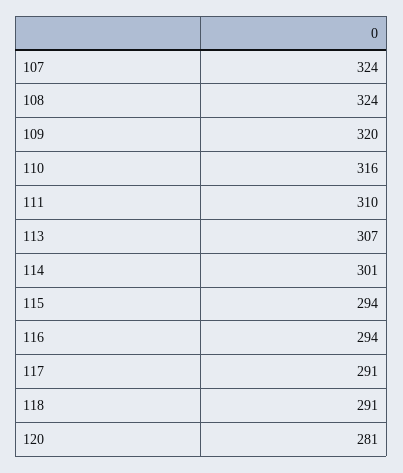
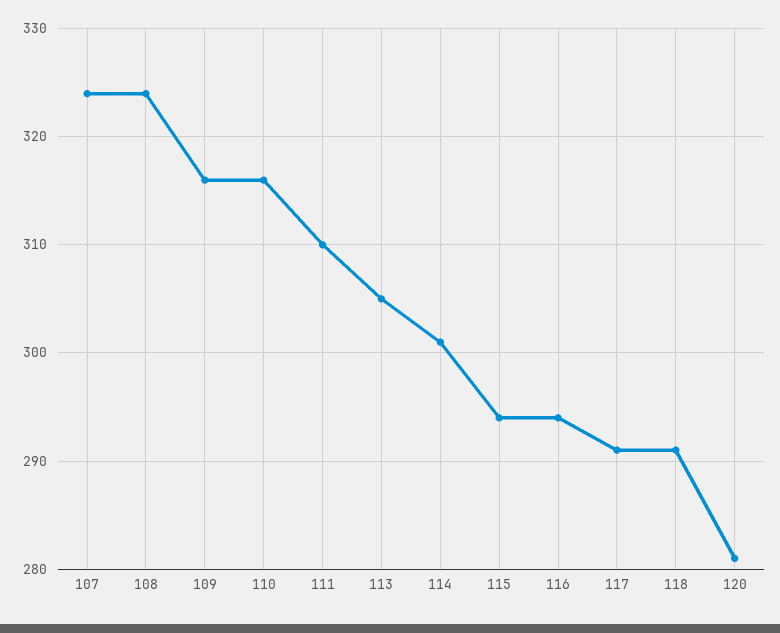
109: 320 -> 316
113: 307 -> 305

